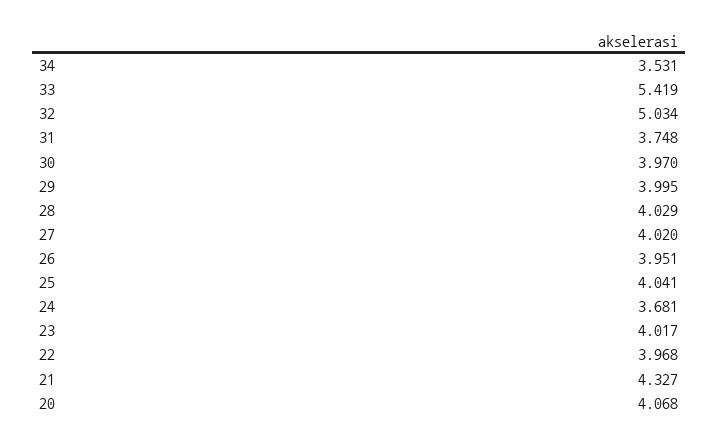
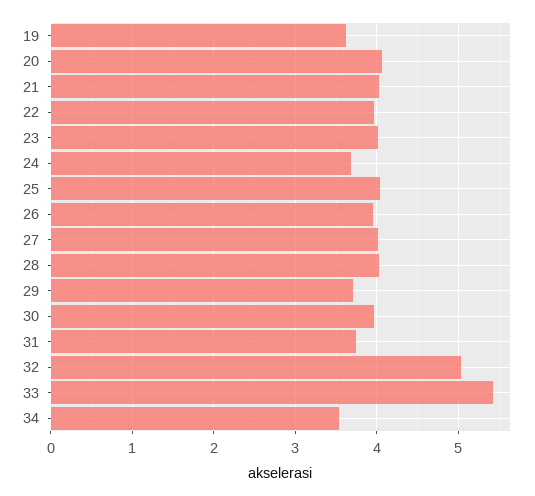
29: 3.995 -> 3.7
21: 4.327 -> 4
19: none -> 3.6

